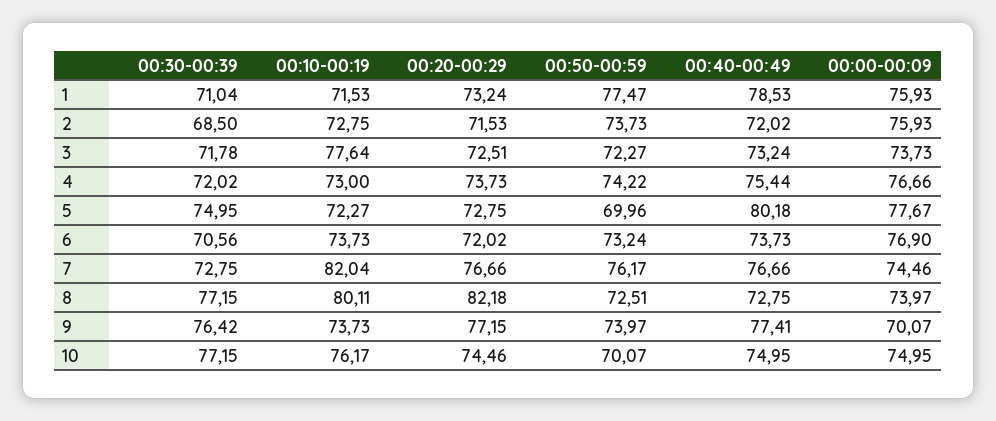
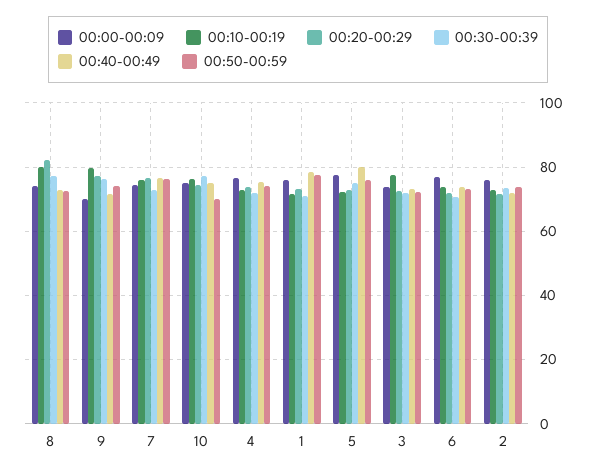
00:30-00:39, 2: 68.5 -> 74
00:50-00:59, 5: 69.96 -> 76
00:10-00:19, 7: 82.04 -> 76
00:10-00:19, 9: 73.73 -> 80
00:40-00:49, 9: 77.41 -> 72

